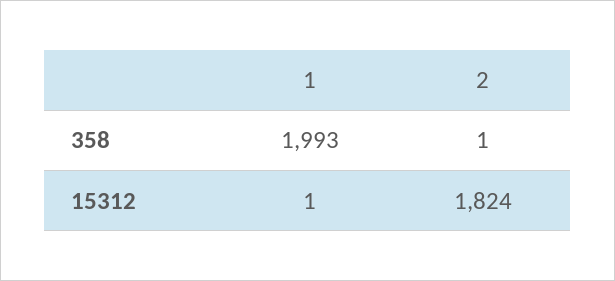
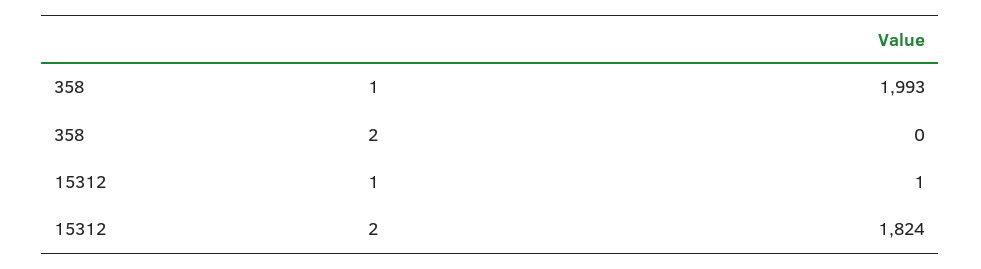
2, 358: 1 -> 0

